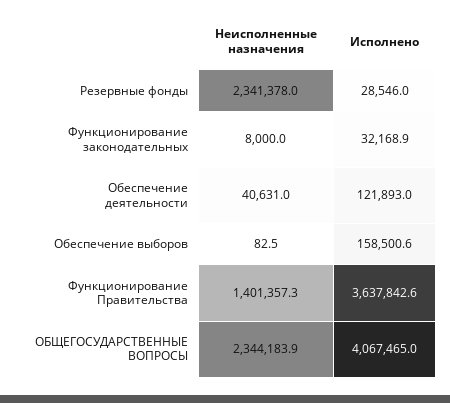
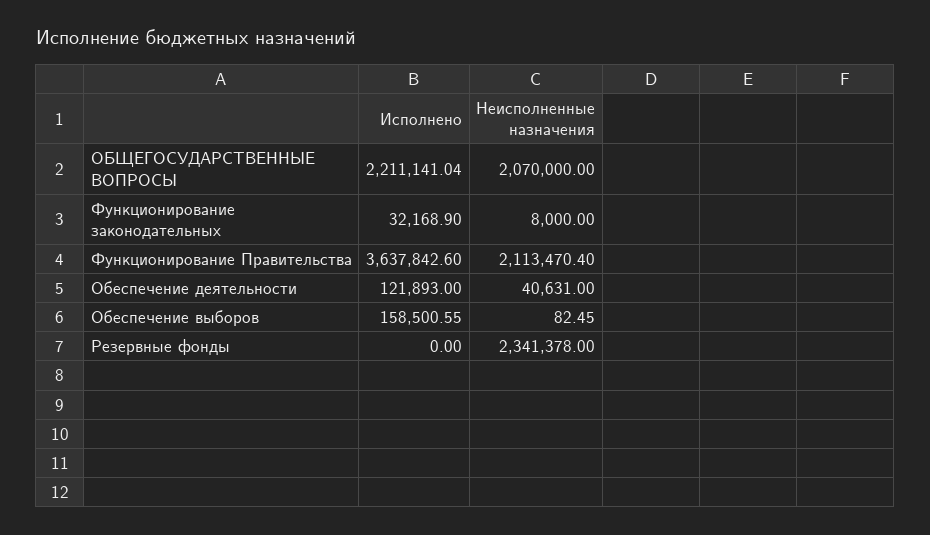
Исполнено, Резервные фонды: 28546 -> 0
Неисполненные назначения, Функционирование Правительства: 1401357.3 -> 2113470.4
Неисполненные назначения, ОБЩЕГОСУДАРСТВЕННЫЕ ВОПРОСЫ: 2344183.9 -> 2070000
Исполнено, ОБЩЕГОСУДАРСТВЕННЫЕ ВОПРОСЫ: 4067465 -> 2211141.04

